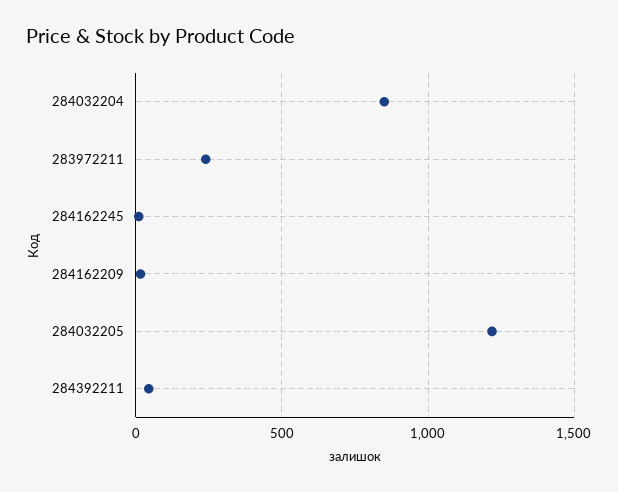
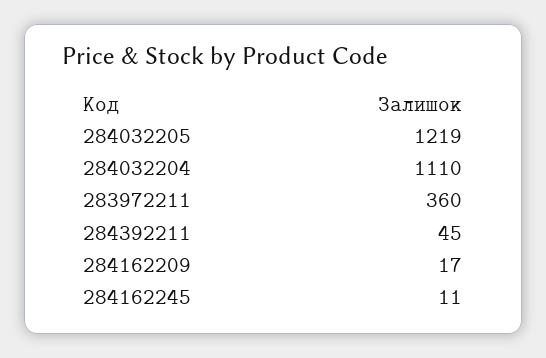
284032204: 850 -> 1110
283972211: 250 -> 360

